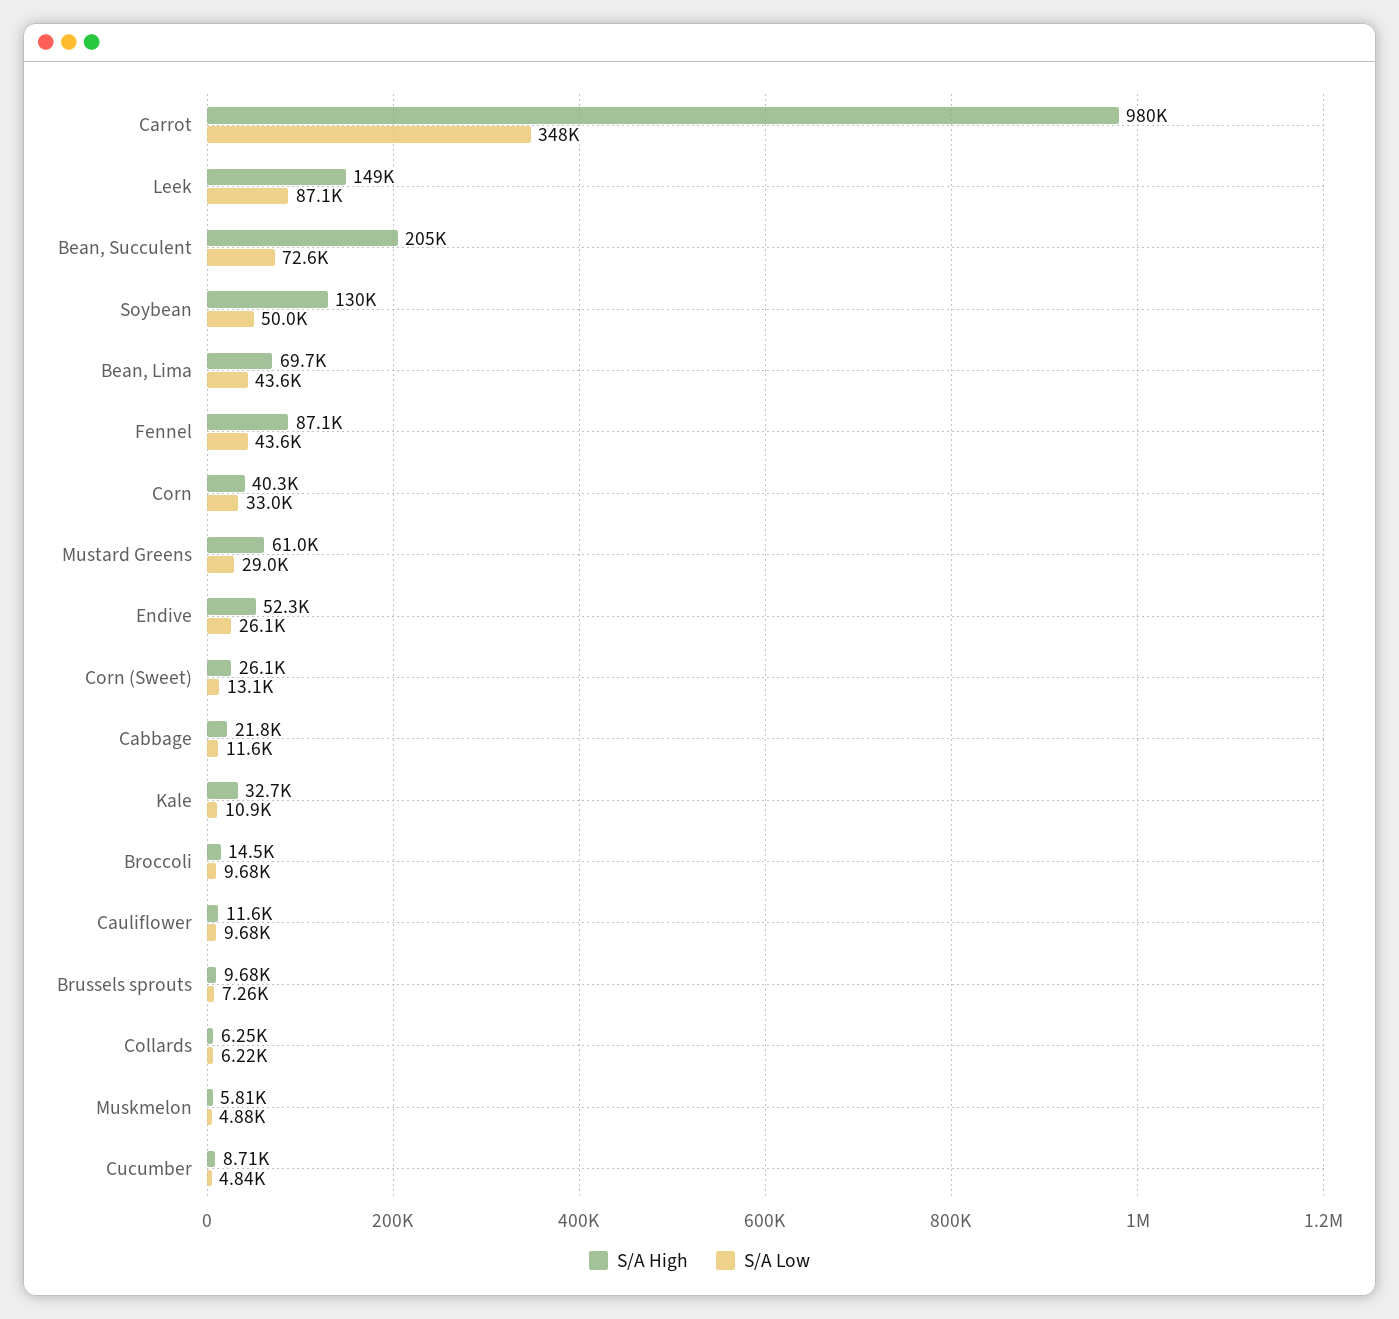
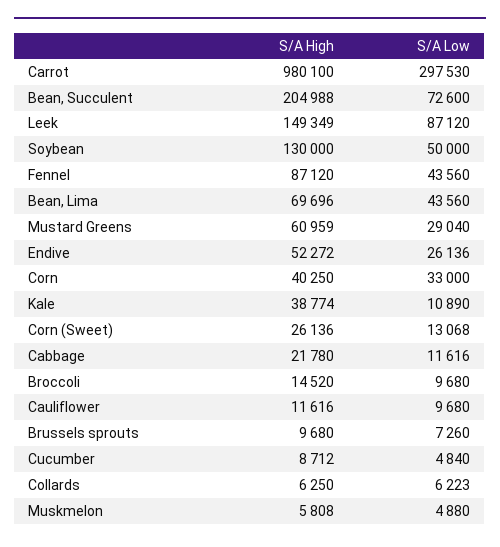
S/A Low, Carrot: 348000 -> 297530
S/A High, Kale: 32700 -> 38774

